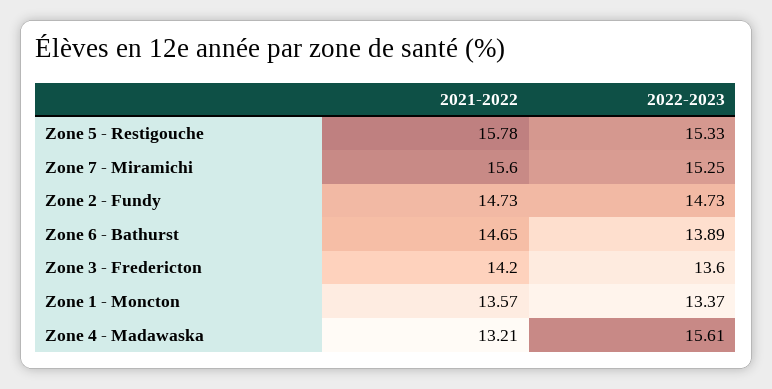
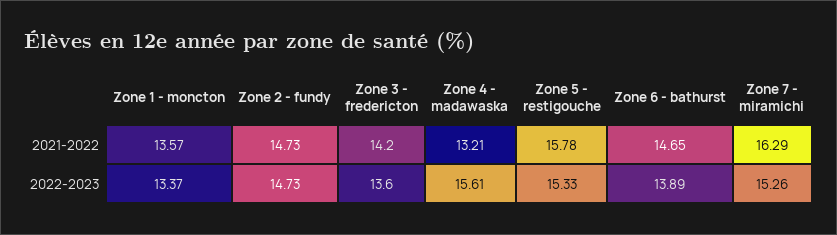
2021-2022, Zone 7 - Miramichi: 15.6 -> 16.29
2022-2023, Zone 7 - Miramichi: 15.25 -> 15.26

